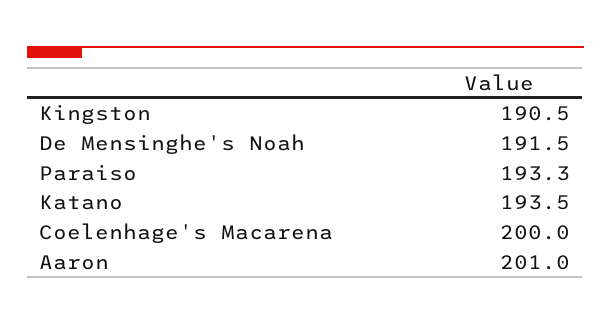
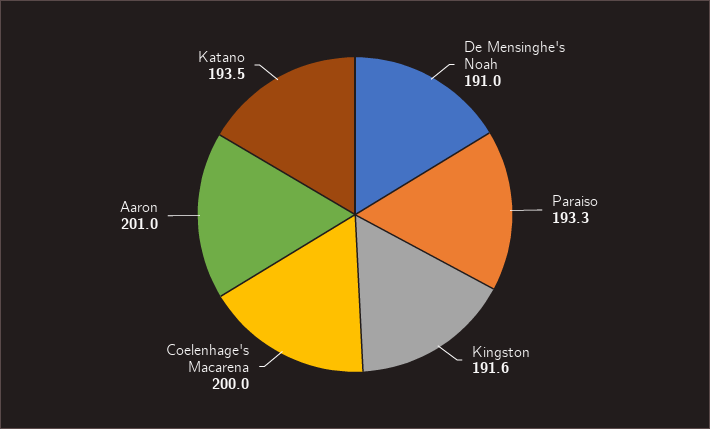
Kingston: 190.5 -> 191.6
De Mensinghe's Noah: 191.5 -> 191

